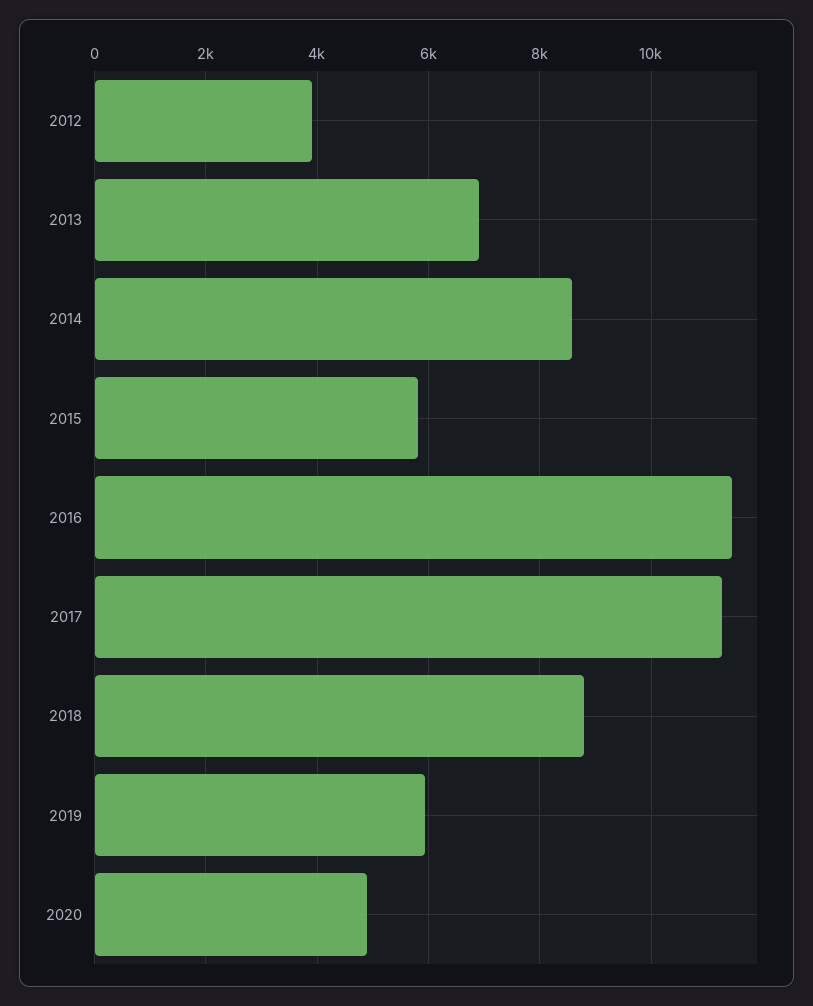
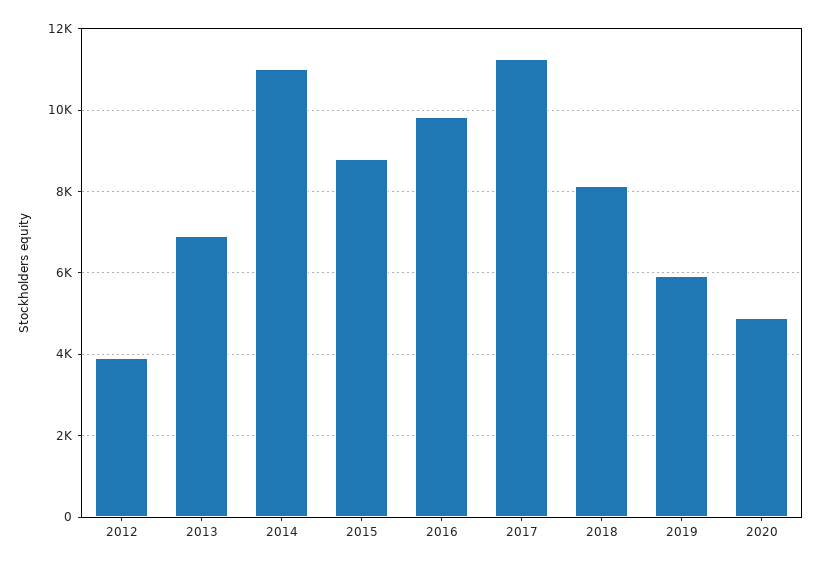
2014: 8600 -> 11000
2015: 5800 -> 8800
2016: 11400 -> 9800
2018: 8800 -> 8200

